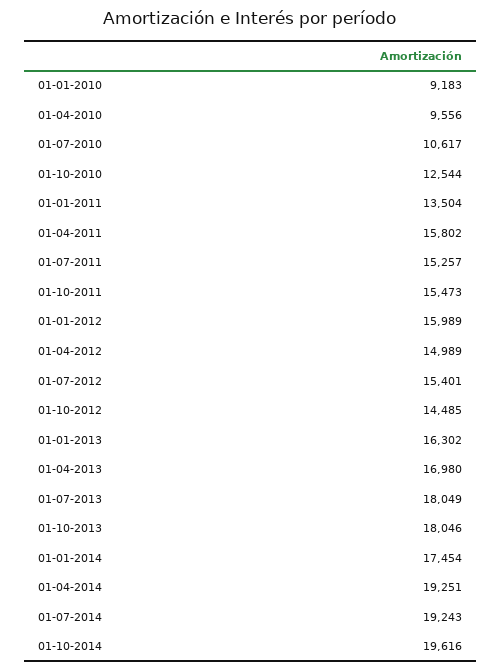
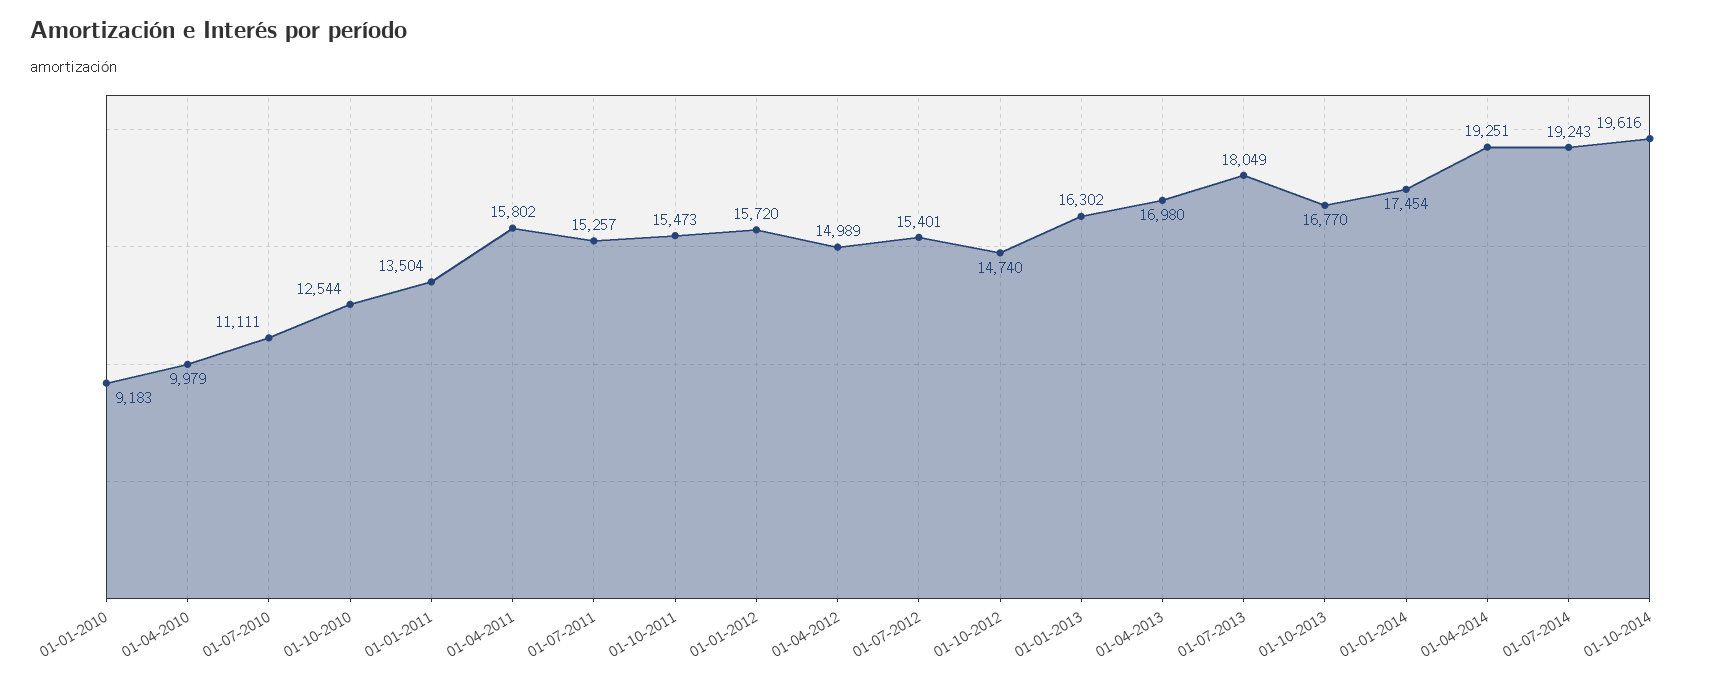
01-04-2010: 9556 -> 9979
01-07-2010: 10617 -> 11111
01-01-2012: 15989 -> 15720
01-10-2012: 14485 -> 14740
01-10-2013: 18046 -> 16770

